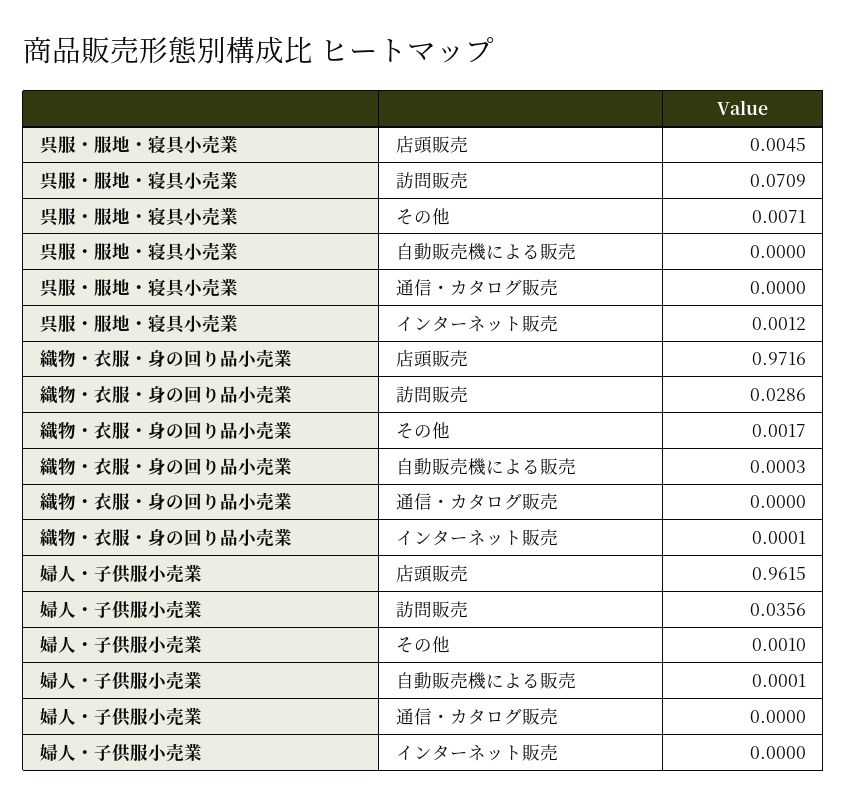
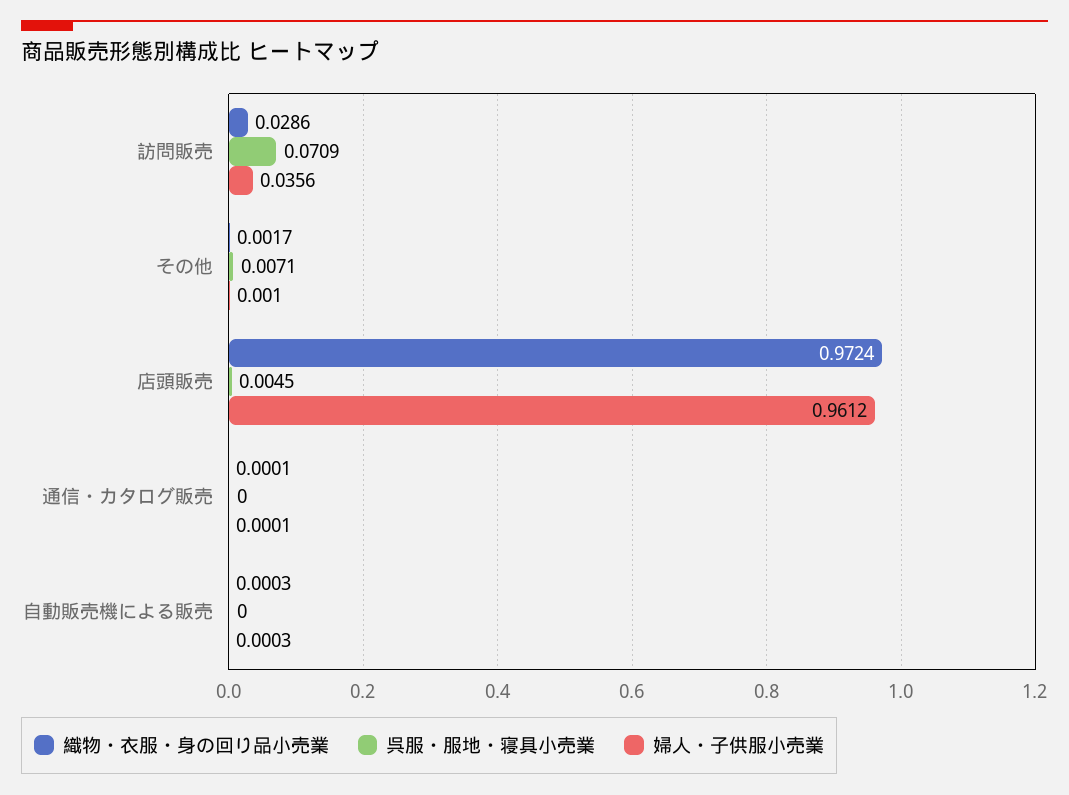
呉服・服地・寝具小売業, インターネット販売: 0.0012 -> none
織物・衣服・身の回り品小売業, 店頭販売: 0.9716 -> 0.9724
織物・衣服・身の回り品小売業, 通信・カタログ販売: 0 -> 0.0001
織物・衣服・身の回り品小売業, インターネット販売: 0.0001 -> none
婦人・子供服小売業, 店頭販売: 0.9615 -> 0.9612
婦人・子供服小売業, 自動販売機による販売: 0.0001 -> 0.0003
婦人・子供服小売業, 通信・カタログ販売: 0 -> 0.0001
婦人・子供服小売業, インターネット販売: 0 -> none

